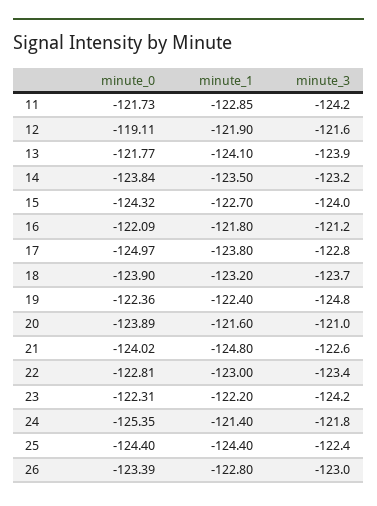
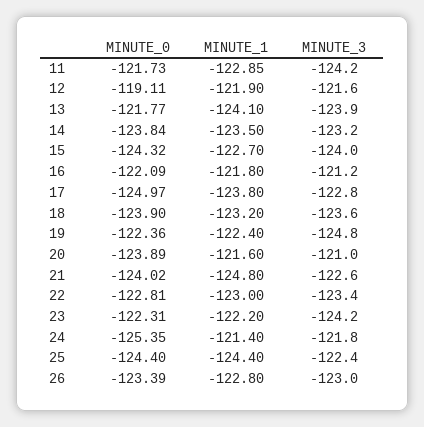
minute_3, 18: -123.7 -> -123.6

